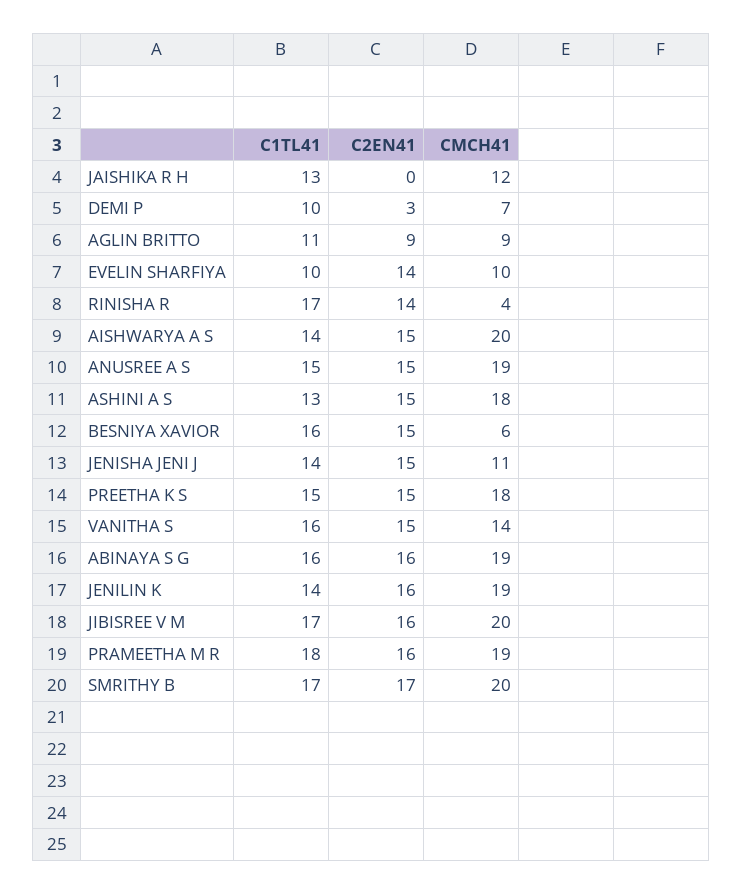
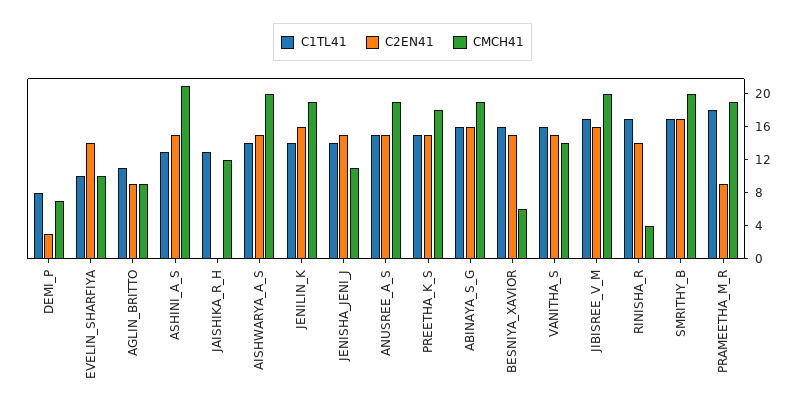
C1TL41, DEMI P: 10 -> 8
CMCH41, ASHINI A S: 18 -> 21
C2EN41, PRAMEETHA M R: 16 -> 9

